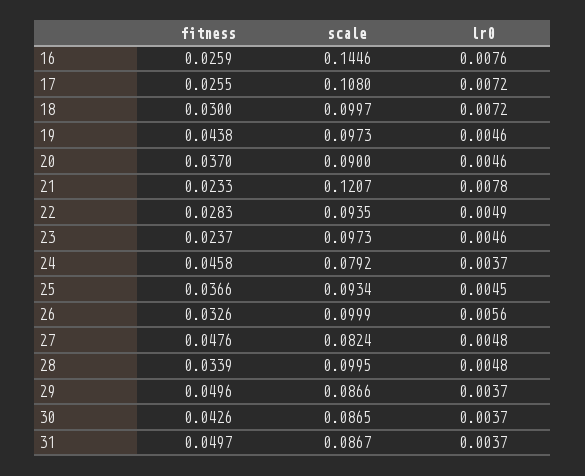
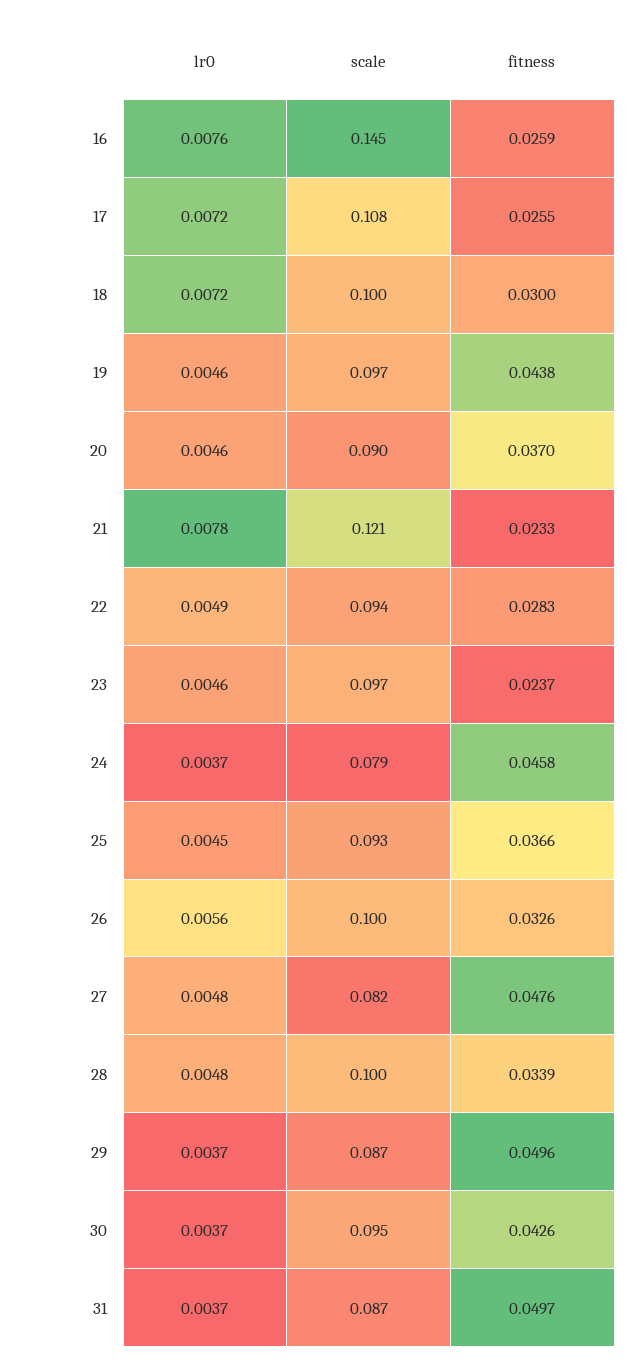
scale, 30: 0.0865 -> 0.095

